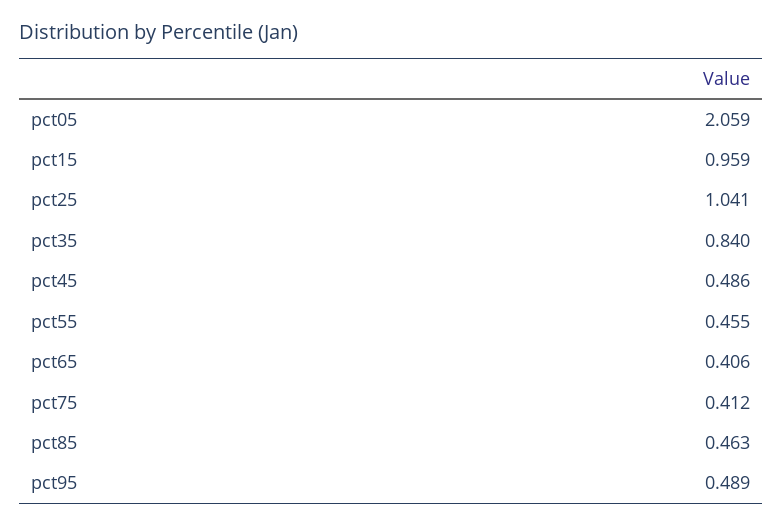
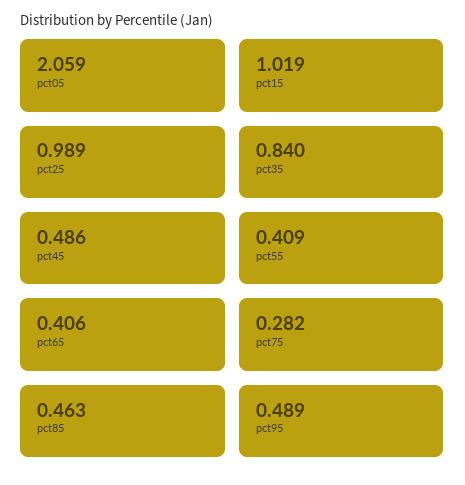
pct15: 0.959 -> 1.019
pct25: 1.041 -> 0.989
pct55: 0.455 -> 0.409
pct75: 0.412 -> 0.282

